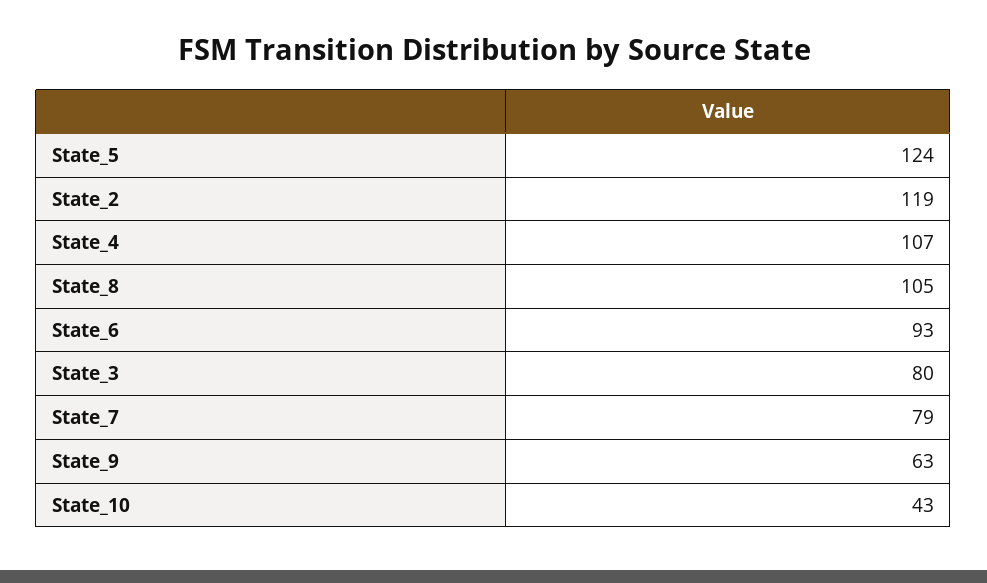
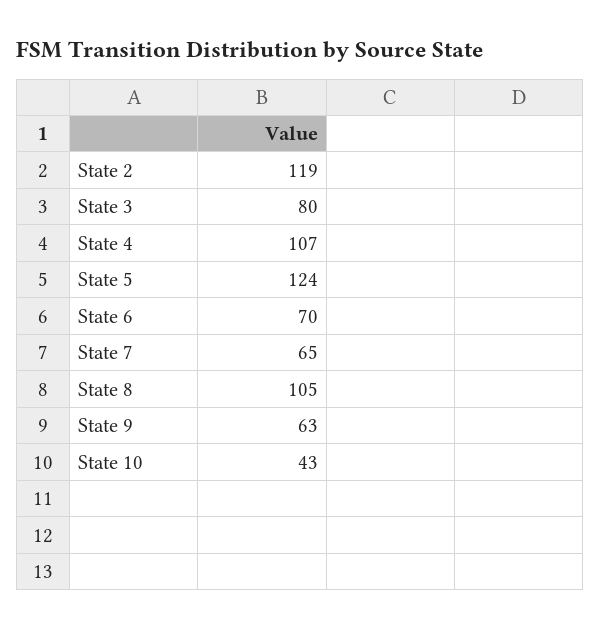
State_6: 93 -> 70
State_7: 79 -> 65

